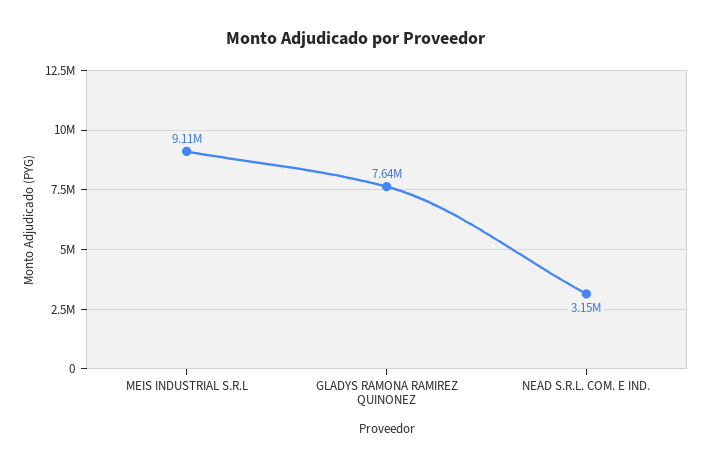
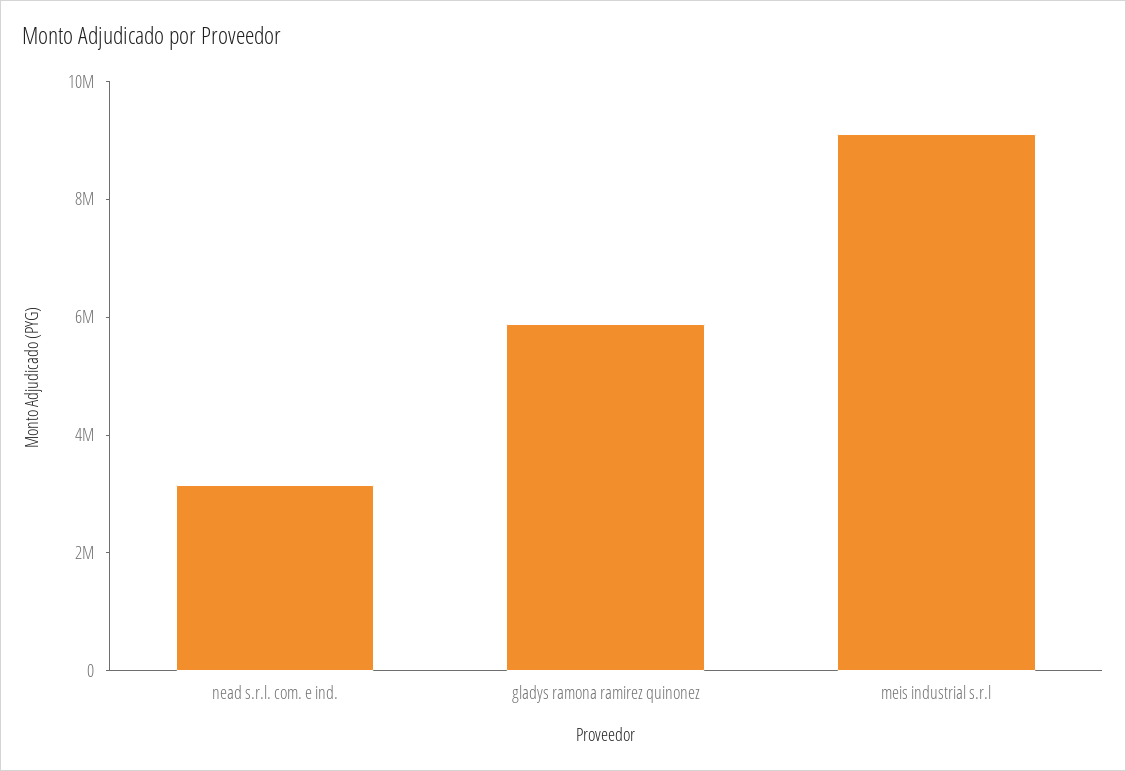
GLADYS RAMONA RAMIREZ QUINONEZ: 7640000 -> 6000000

